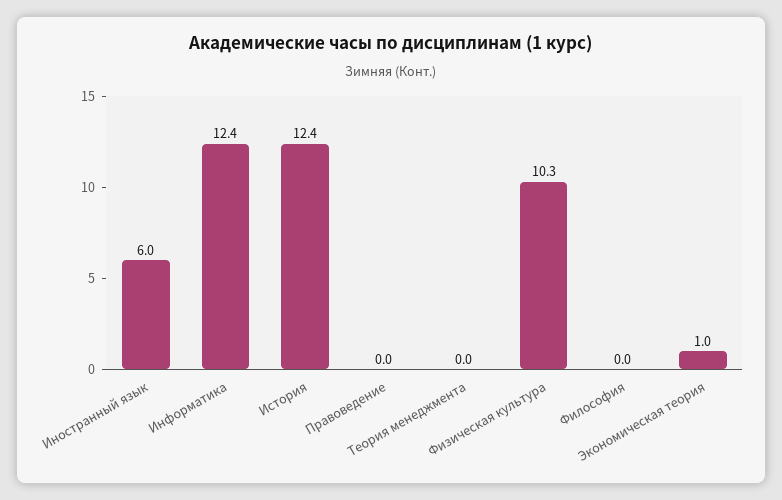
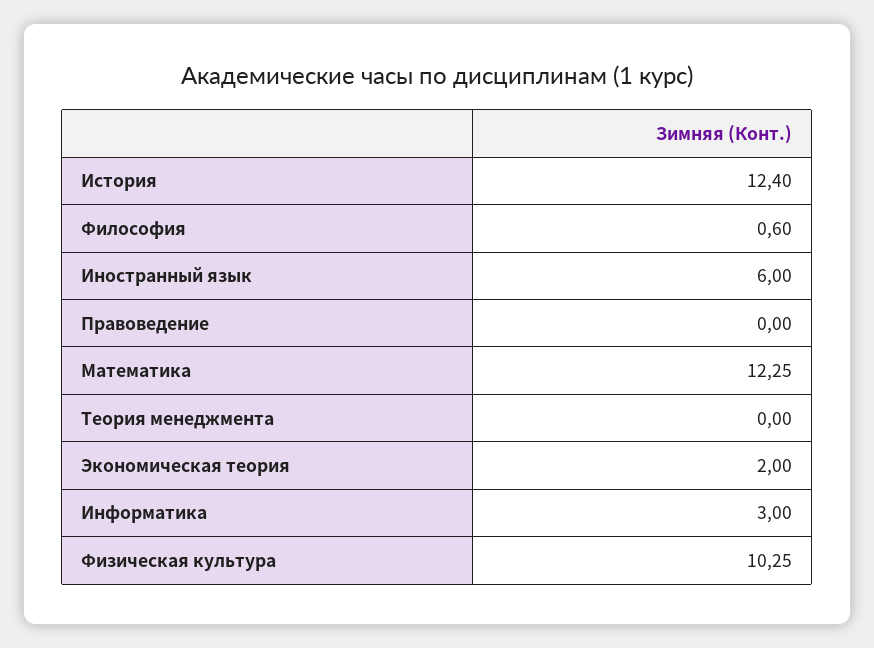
Информатика: 12.4 -> 3
Философия: 0 -> 0.6
Экономическая теория: 1 -> 2
Математика: none -> 12.25

